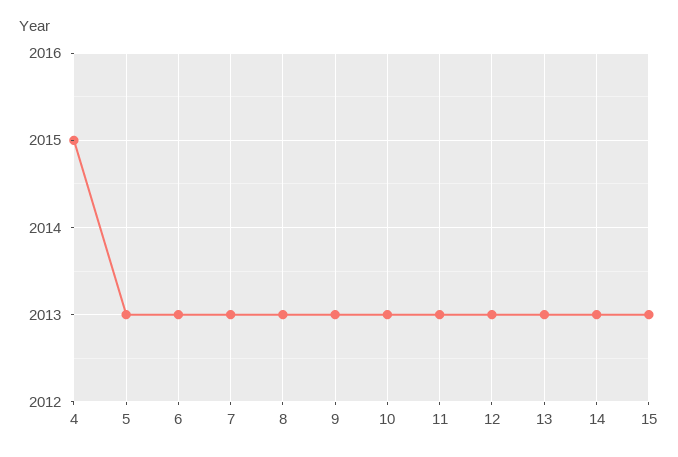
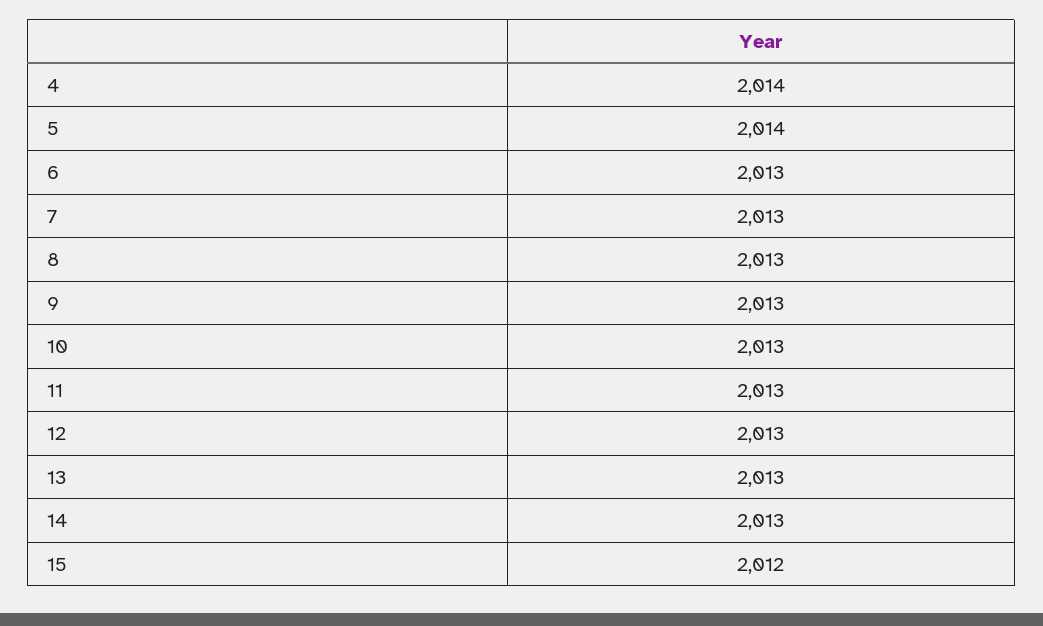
4: 2015 -> 2014
5: 2013 -> 2014
15: 2013 -> 2012

